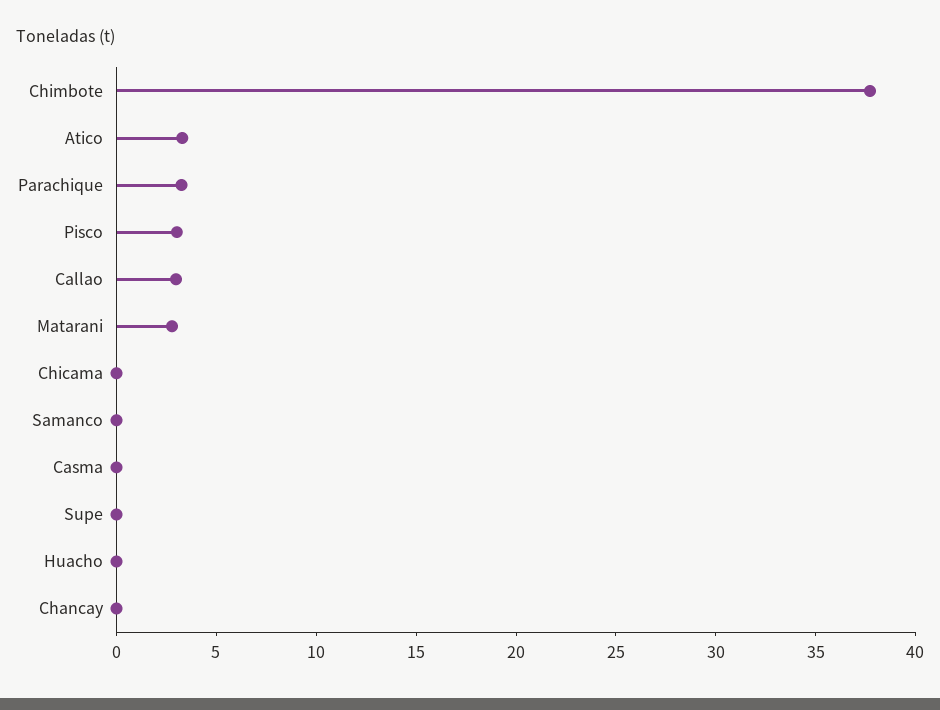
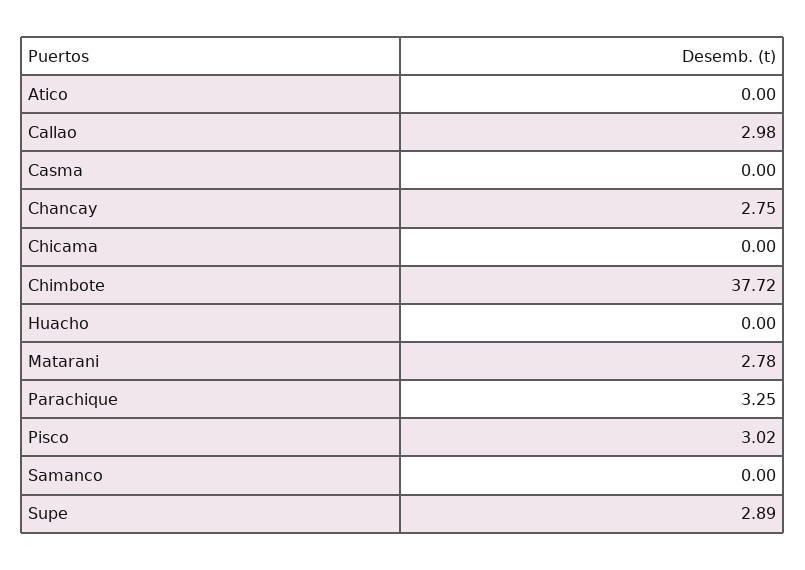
Atico: 3 -> 0
Supe: 0 -> 2.89
Chancay: 0 -> 2.75

